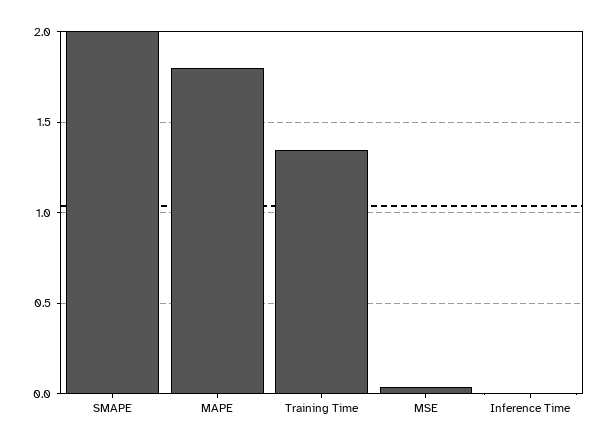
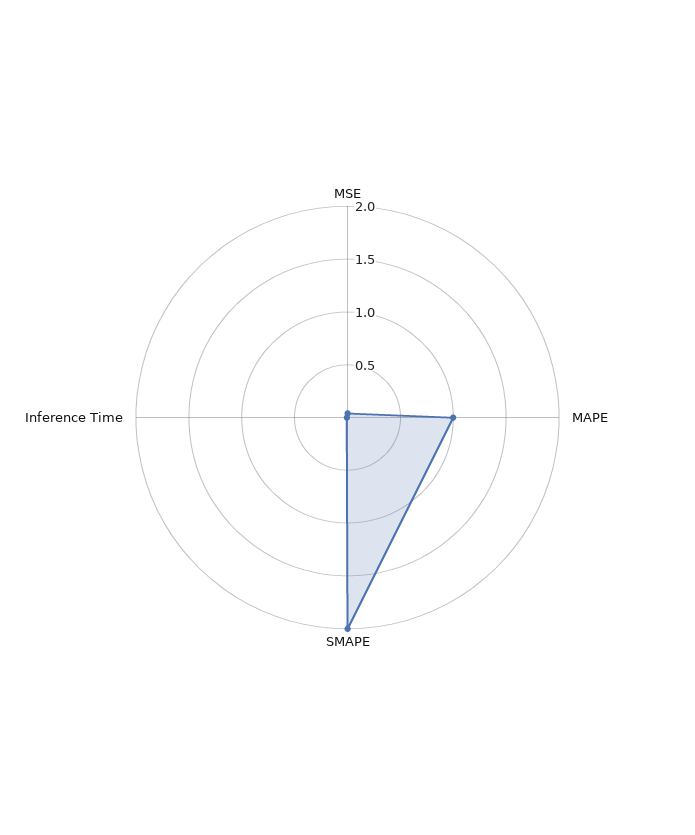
MAPE: 1.8 -> 1
Training Time: 1.35 -> none

